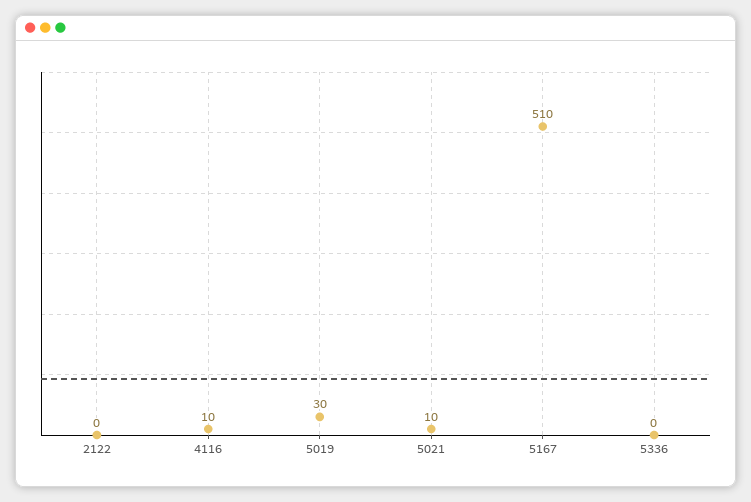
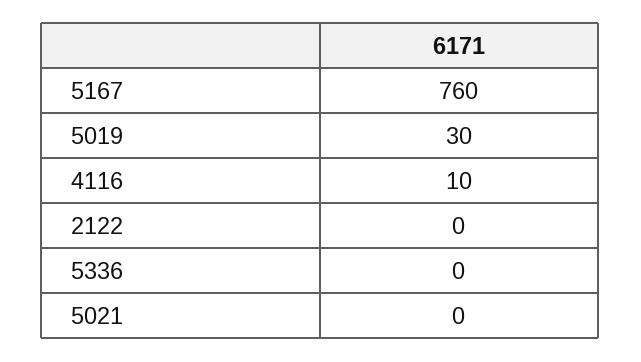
5021: 10 -> 0
5167: 510 -> 760

